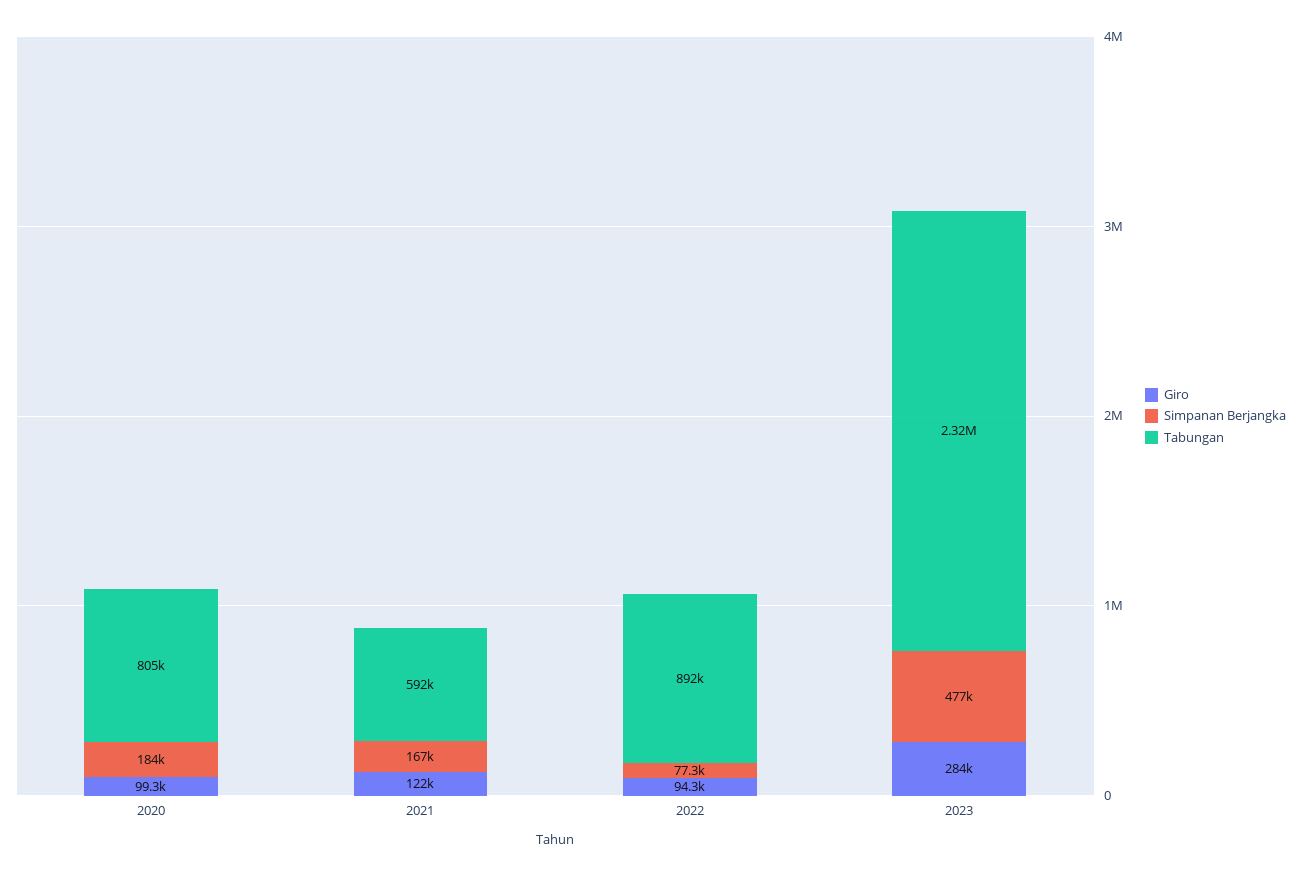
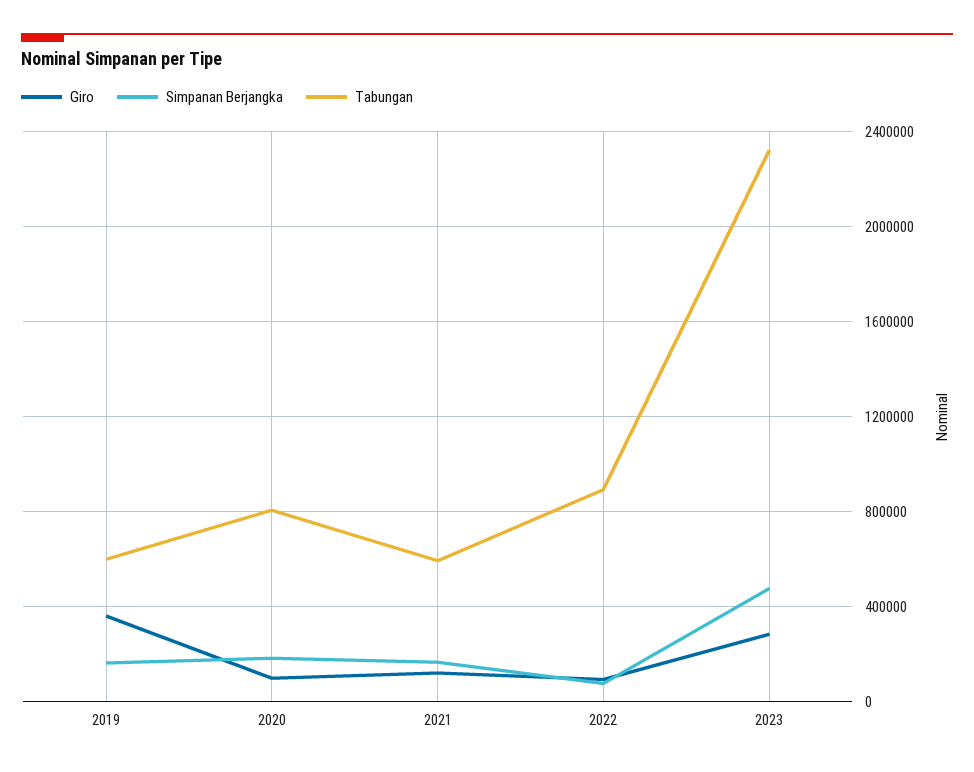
Giro, 2019: none -> 350000
Simpanan Berjangka, 2019: none -> 150000
Tabungan, 2019: none -> 600000

